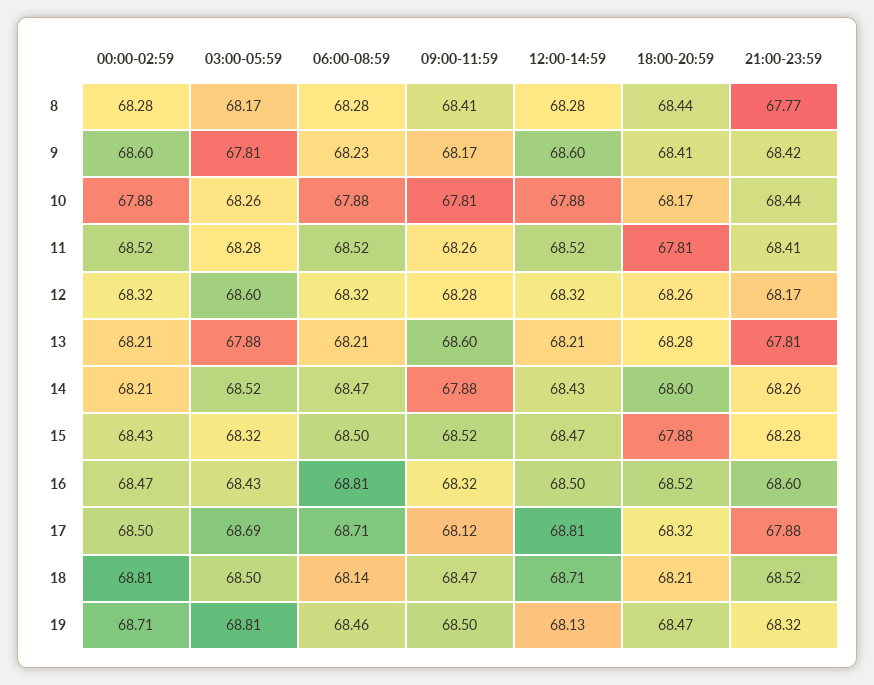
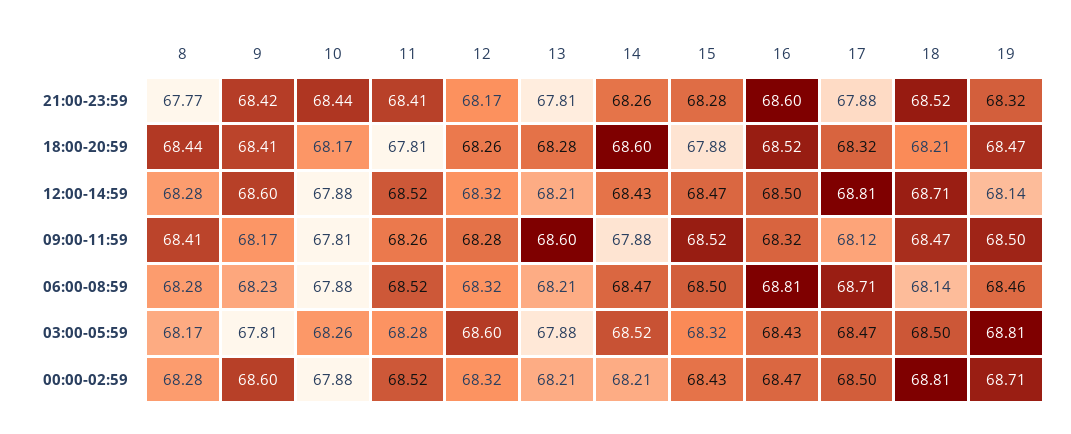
03:00-05:59, 17: 68.69 -> 68.47
12:00-14:59, 19: 68.13 -> 68.14

